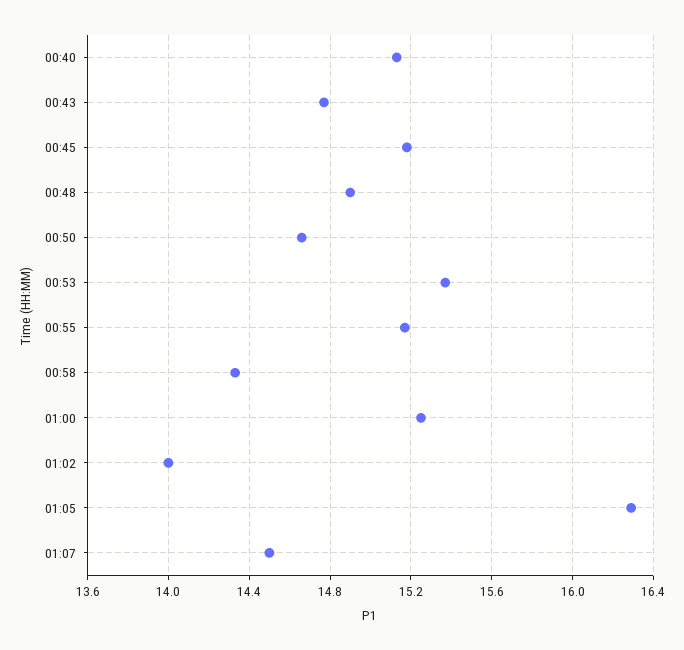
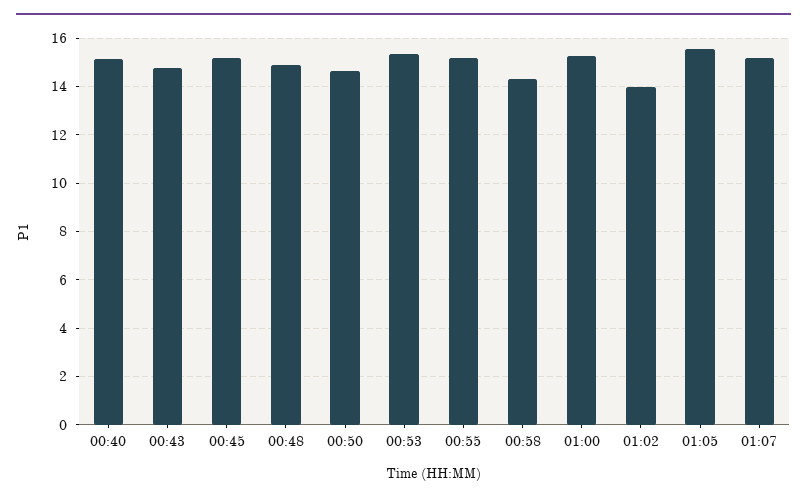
01:05: 16.3 -> 15.5
01:07: 14.5 -> 15.25

